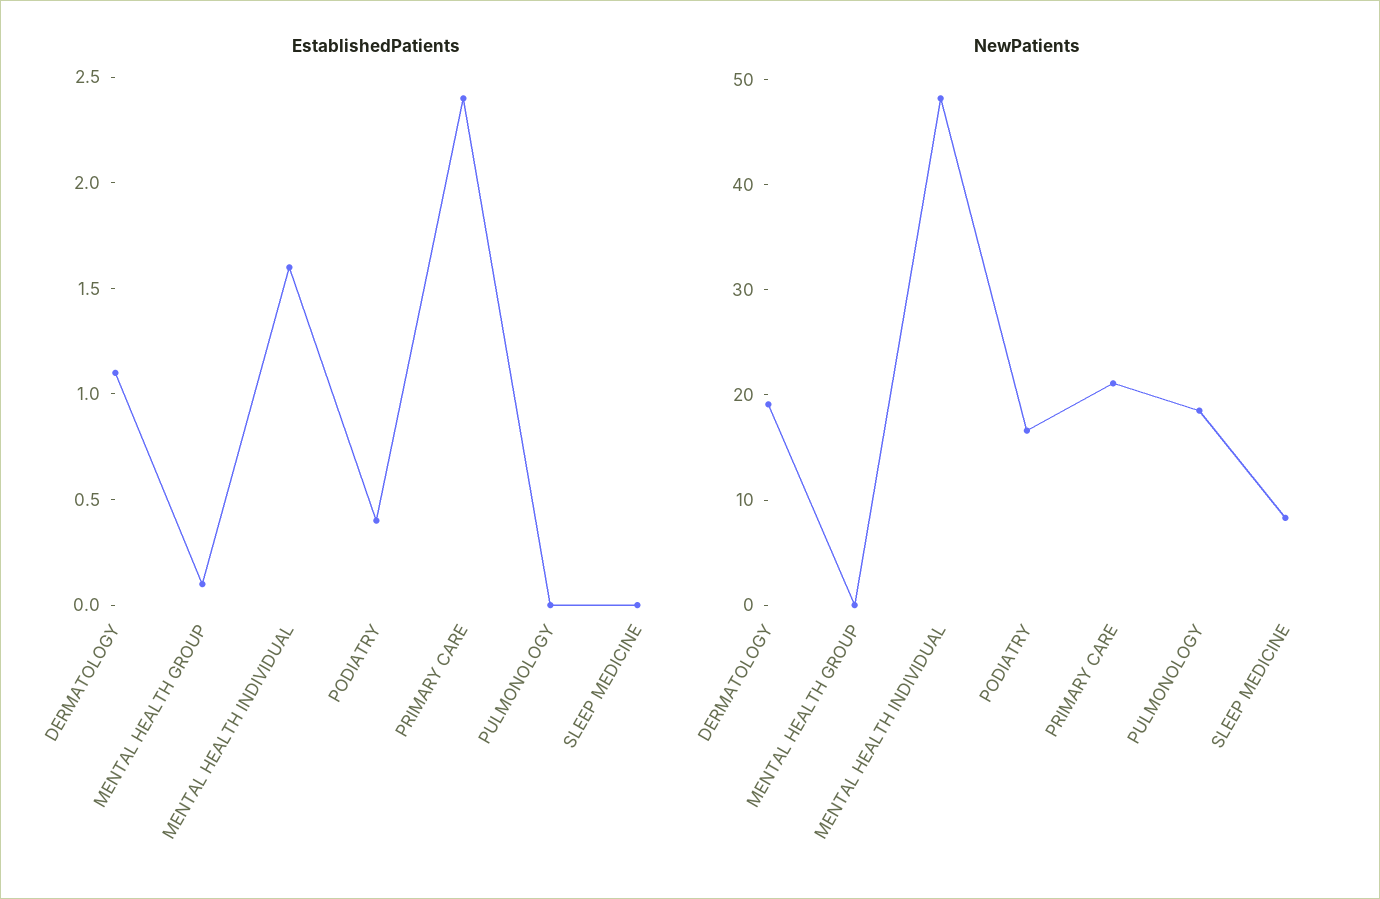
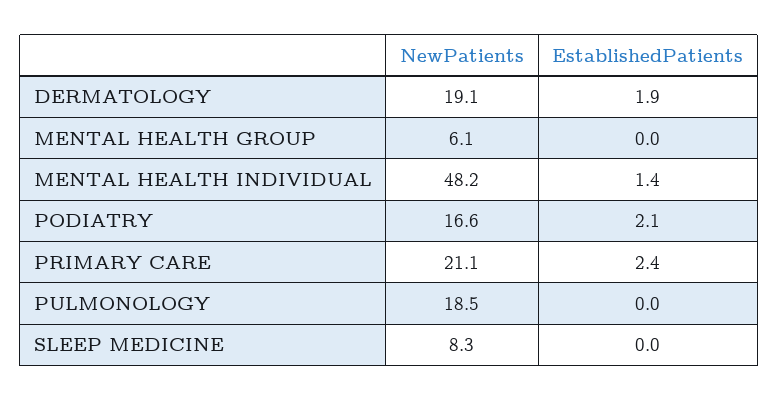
EstablishedPatients, DERMATOLOGY: 1.1 -> 1.9
EstablishedPatients, MENTAL HEALTH GROUP: 0.1 -> 0
EstablishedPatients, MENTAL HEALTH INDIVIDUAL: 1.6 -> 1.4
EstablishedPatients, PODIATRY: 0.4 -> 2.1
NewPatients, MENTAL HEALTH GROUP: 0 -> 6.1

